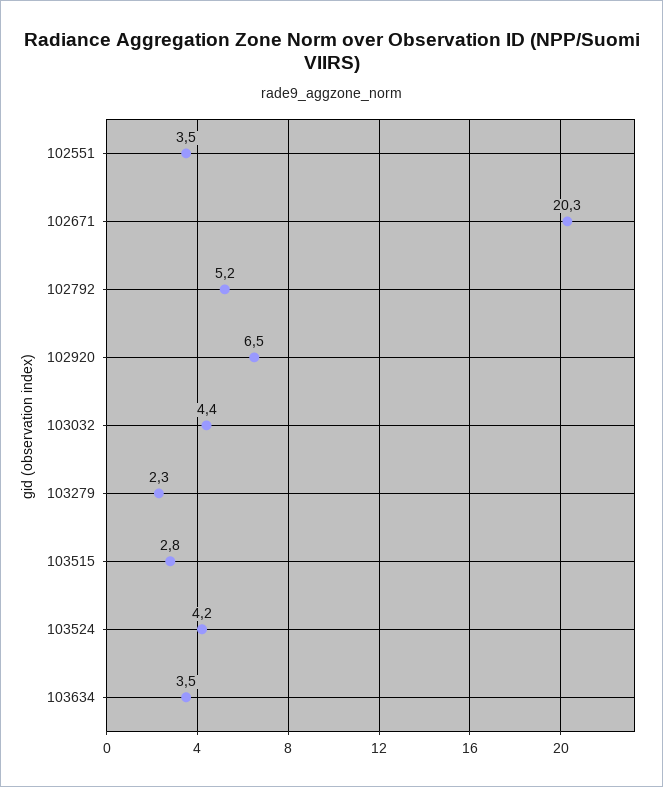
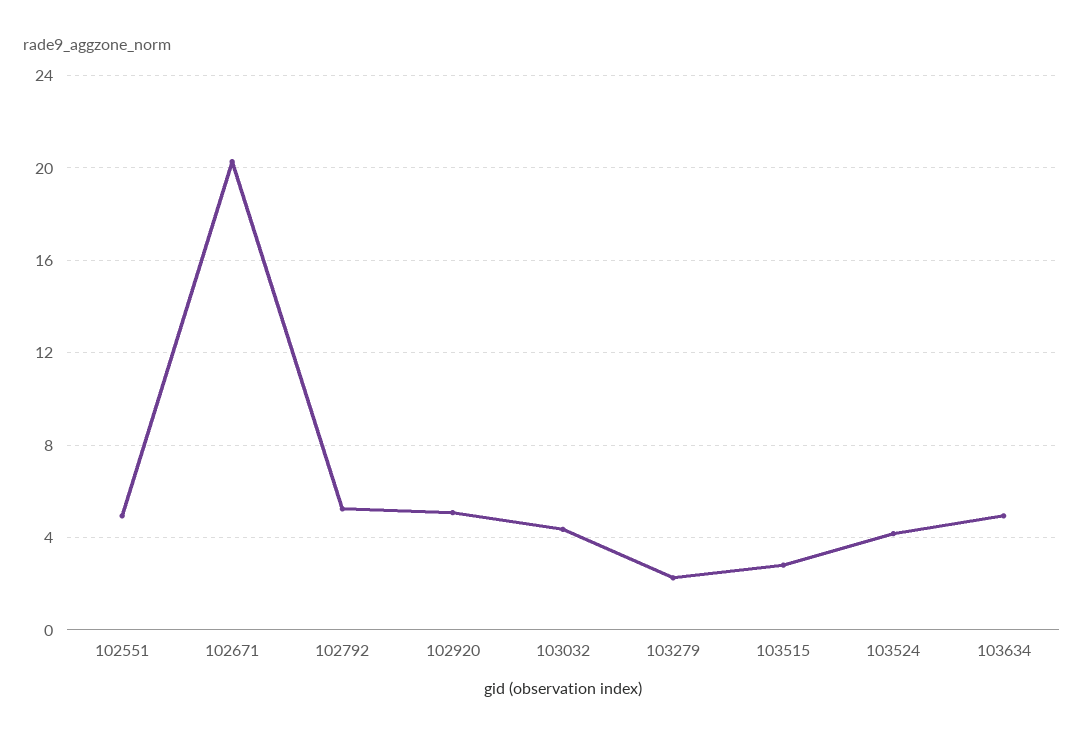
102551: 3.5 -> 5
102920: 6.5 -> 5
103634: 3.5 -> 5

